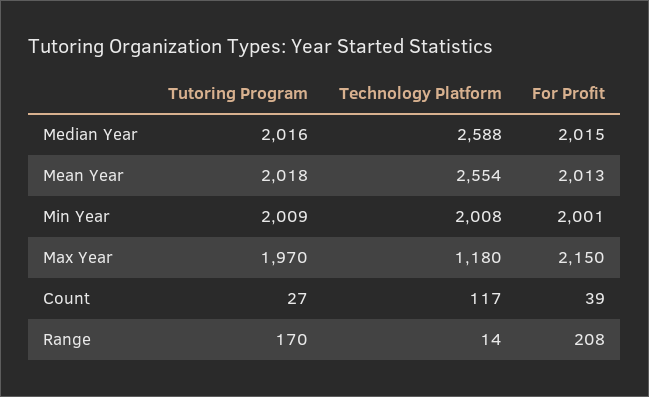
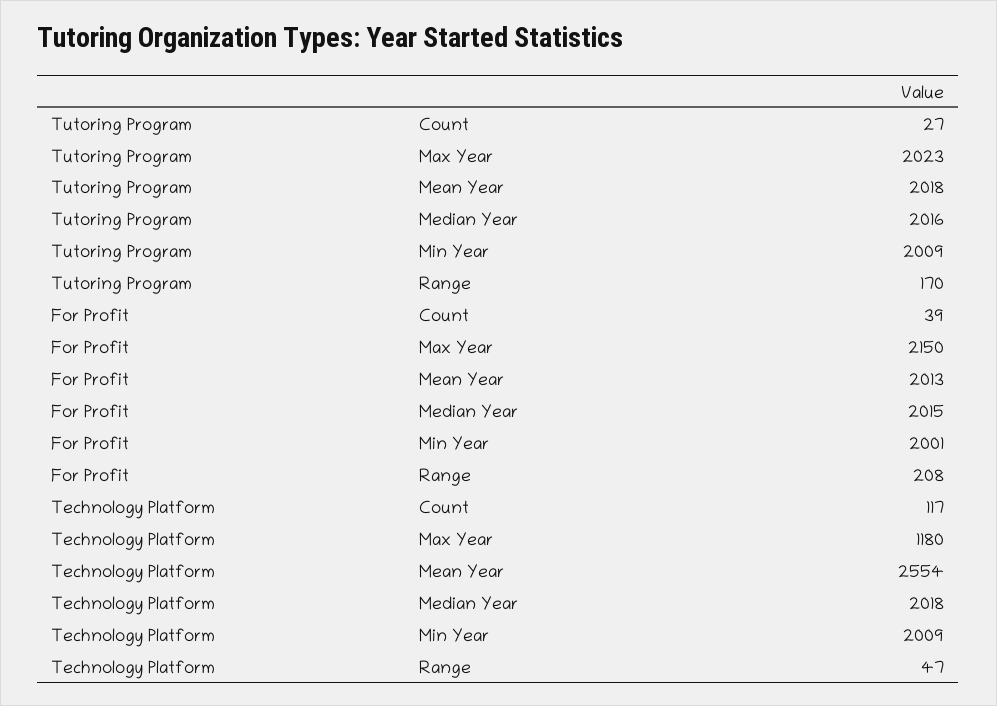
Technology Platform, Median Year: 2588 -> 2018
Technology Platform, Min Year: 2008 -> 2009
Tutoring Program, Max Year: 1970 -> 2023
Technology Platform, Range: 14 -> 47

